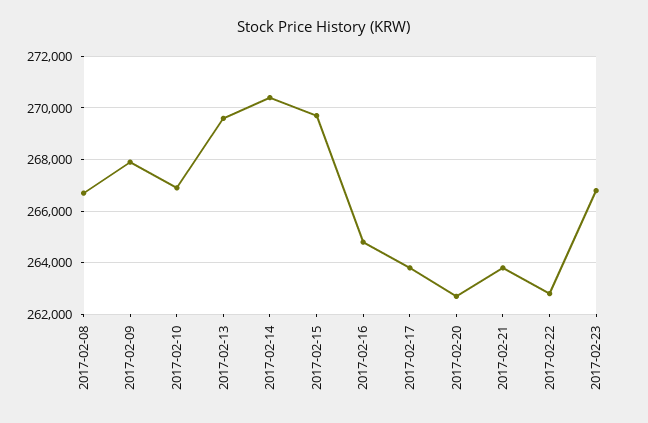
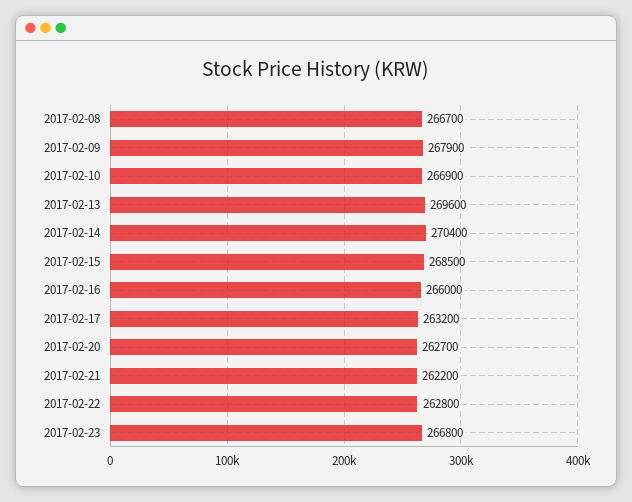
2017-02-15: 269750 -> 268500
2017-02-16: 264750 -> 266000
2017-02-17: 263750 -> 263200
2017-02-21: 263750 -> 262200

